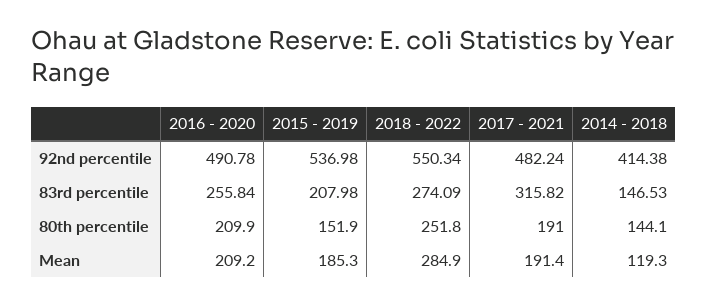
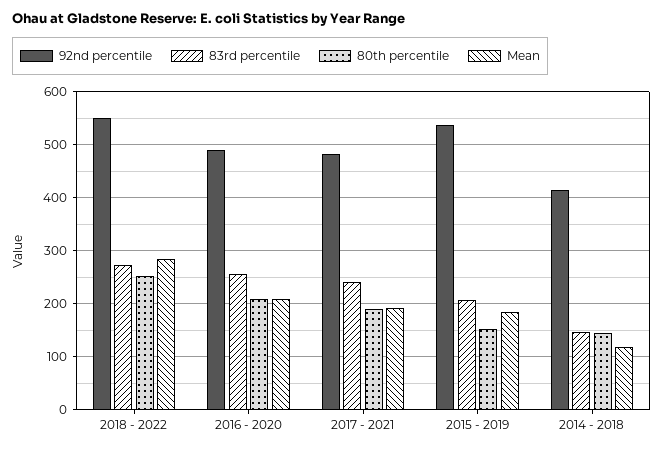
83rd percentile, 2017 - 2021: 315.82 -> 240

